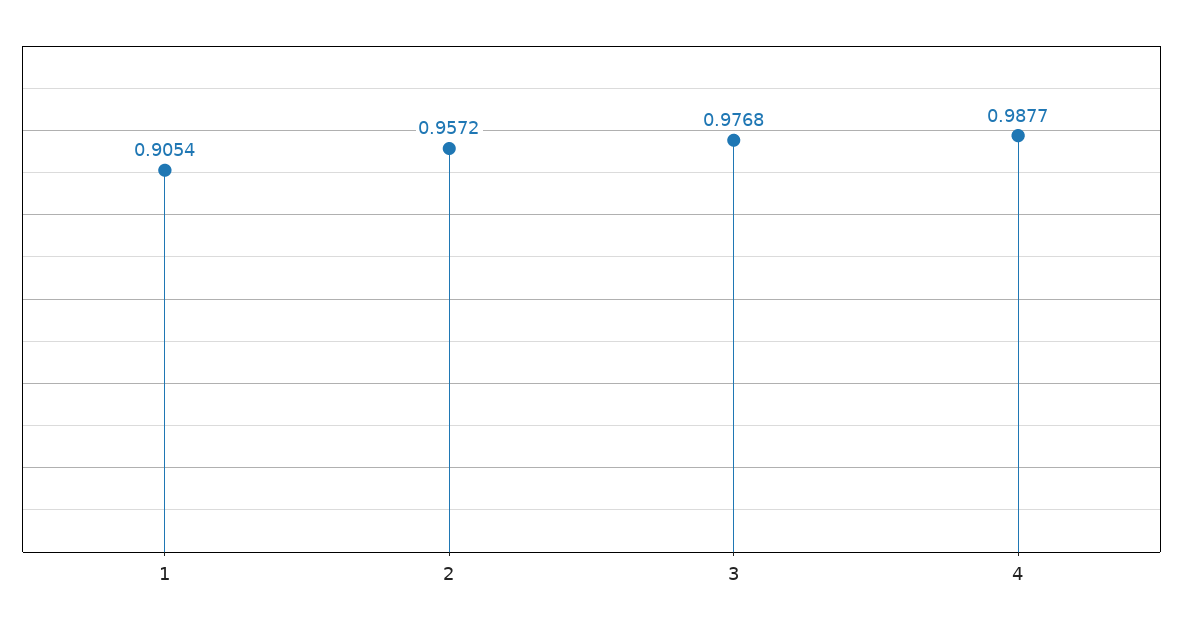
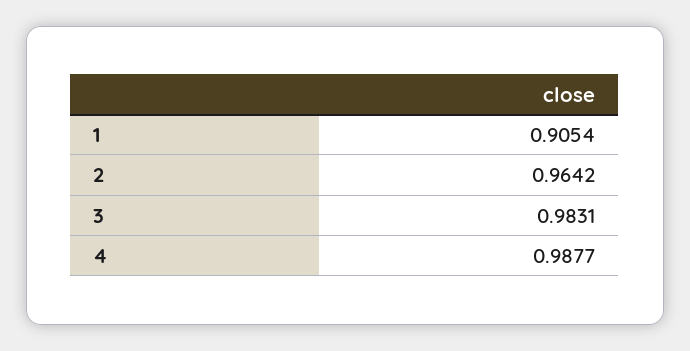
2: 0.9572 -> 0.9642
3: 0.9768 -> 0.9831

